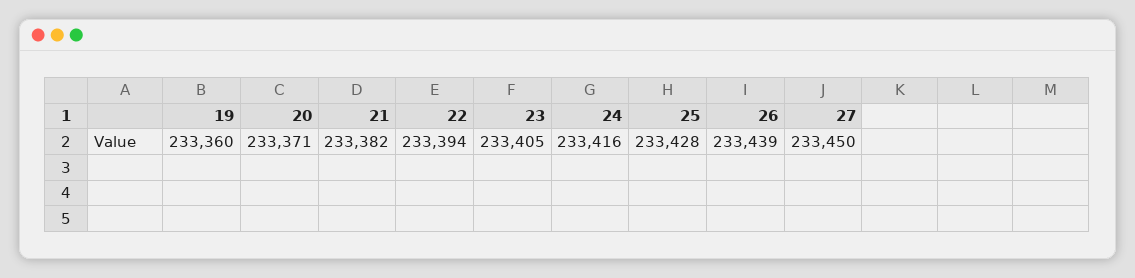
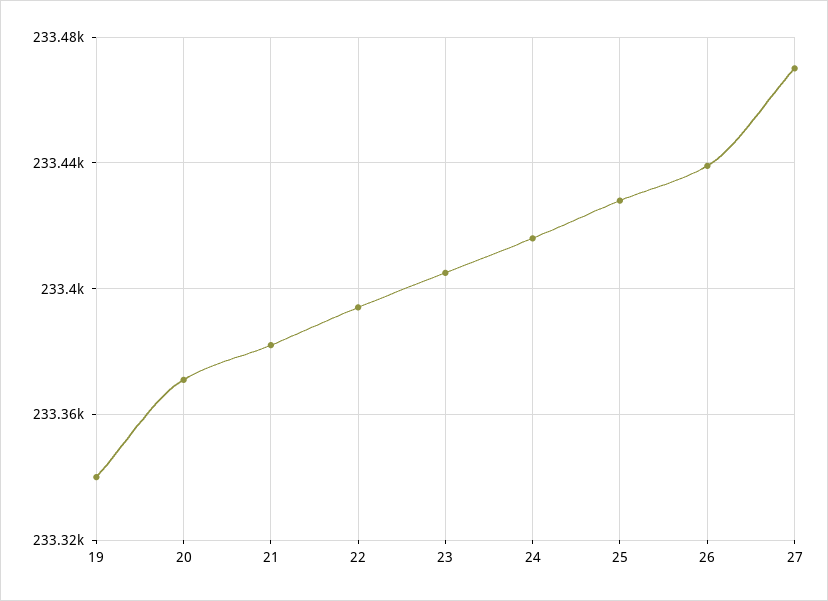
19: 233360 -> 233340
27: 233450 -> 233470

